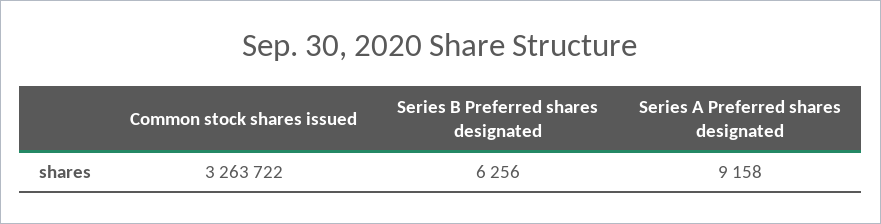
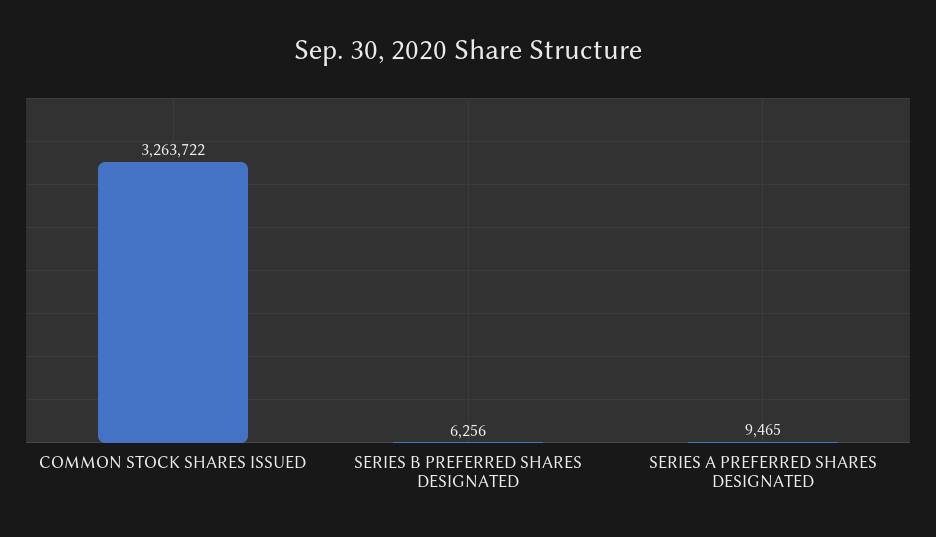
Series A Preferred shares designated: 9158 -> 9465

